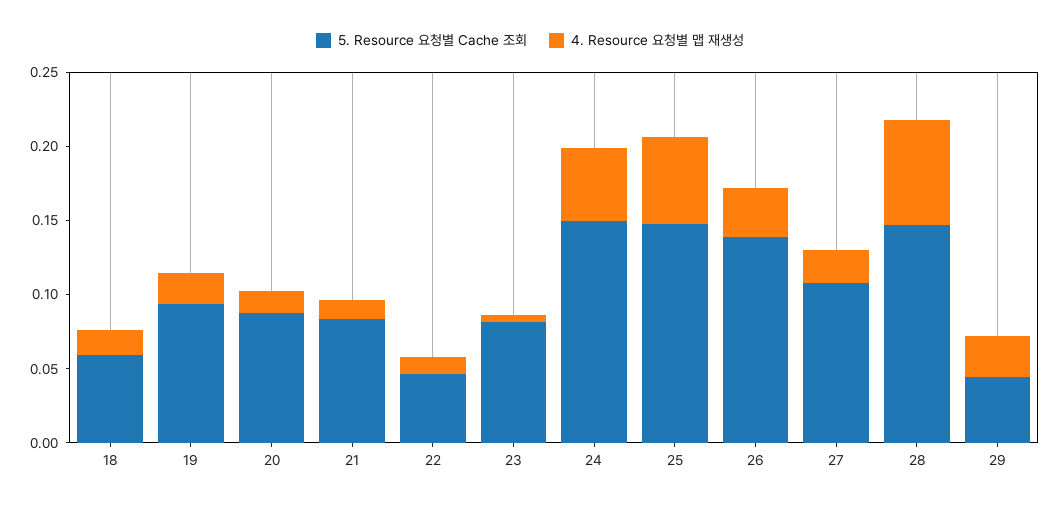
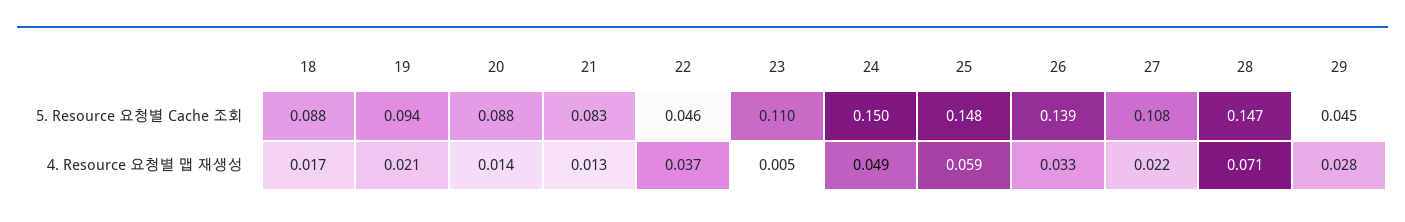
5. Resource 요청별 Cache 조회, 18: 0.06 -> 0.088
4. Resource 요청별 맵 재생성, 22: 0.01 -> 0.037
5. Resource 요청별 Cache 조회, 23: 0.08 -> 0.11

